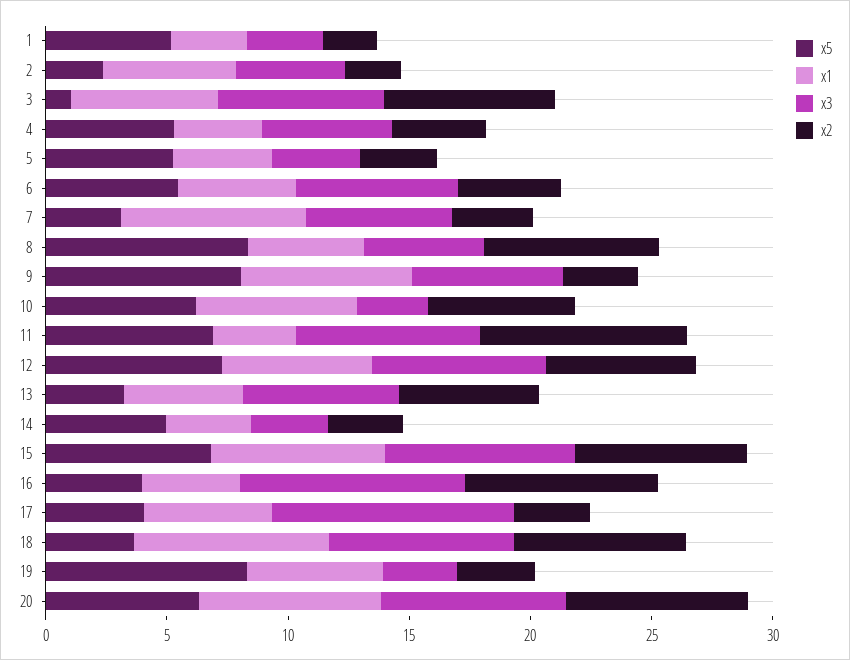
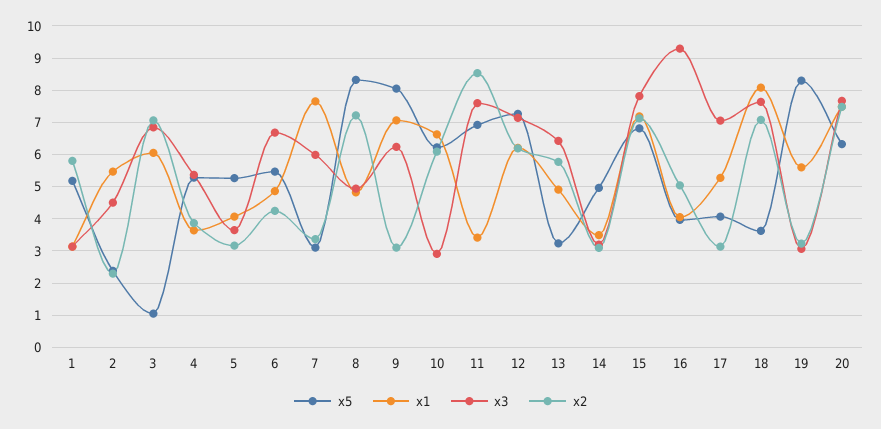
x2, 1: 2 -> 5.8
x2, 16: 8 -> 5
x3, 17: 10 -> 7

